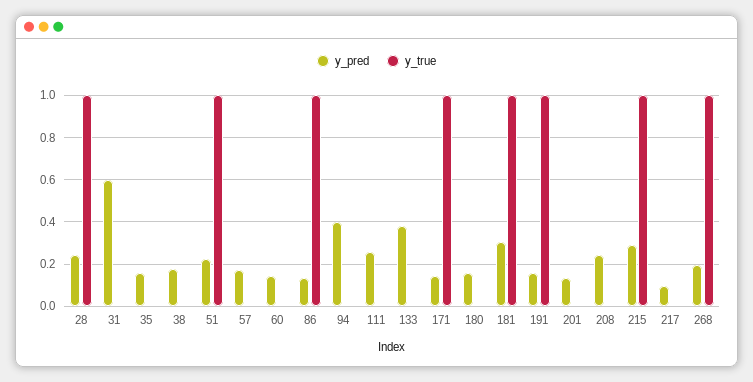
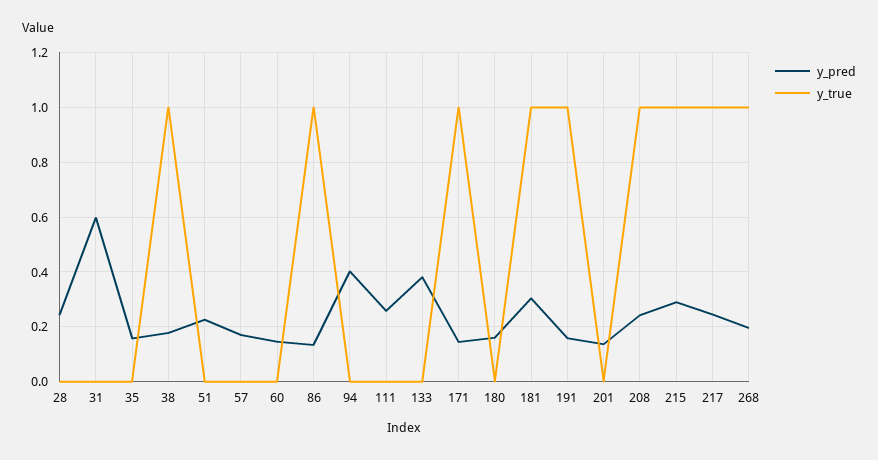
y_true, 28: 1 -> 0
y_true, 38: 0 -> 1
y_true, 51: 1 -> 0
y_true, 208: 0 -> 1
y_pred, 217: 0.1 -> 0.25
y_true, 217: 0 -> 1

